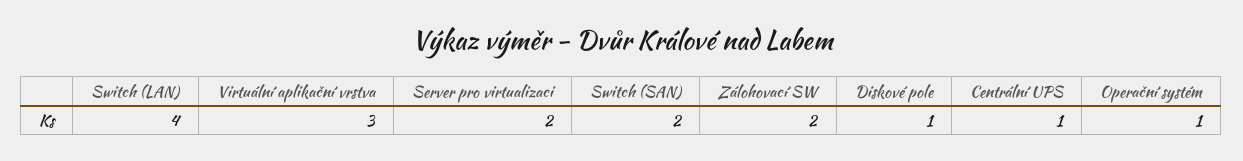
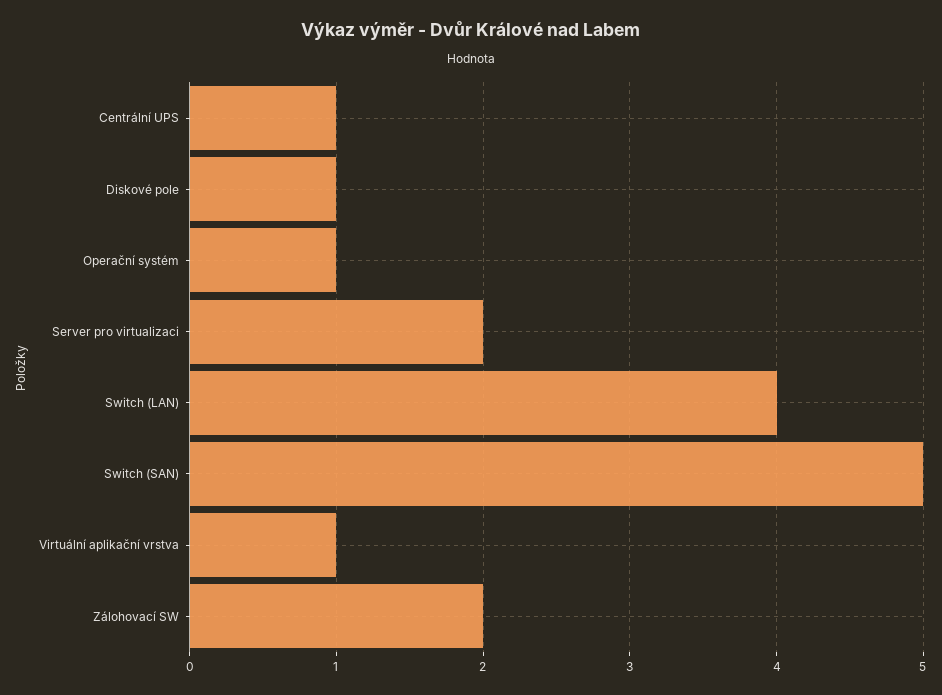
Virtuální aplikační vrstva: 3 -> 1
Switch (SAN): 2 -> 5

